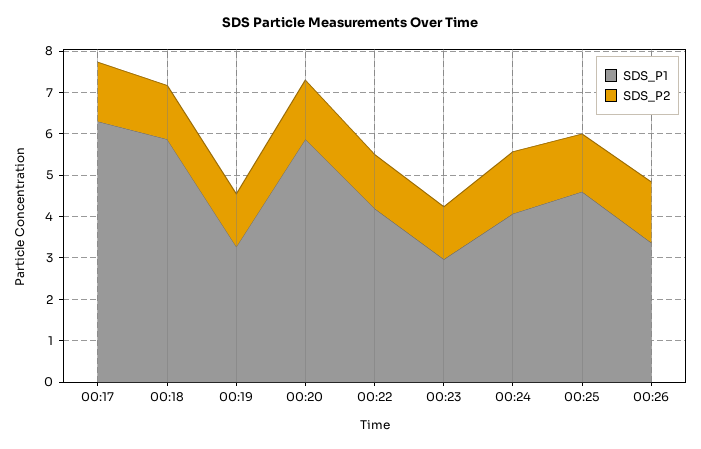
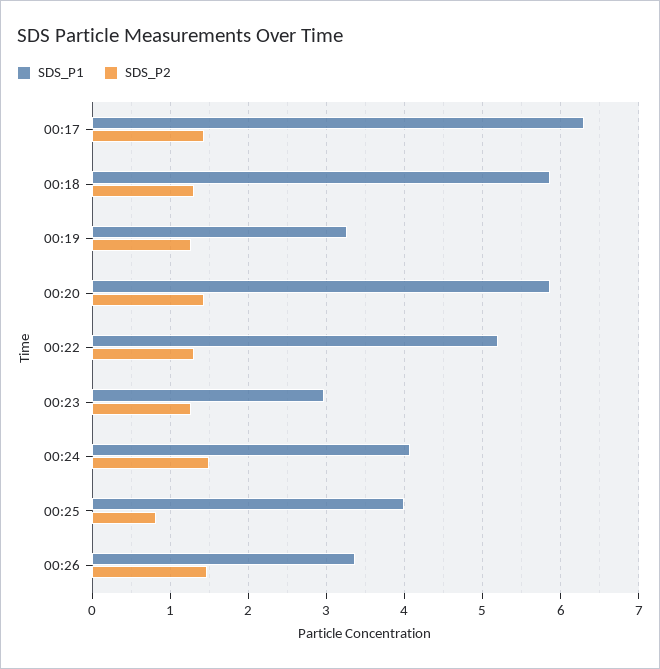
SDS_P1, 00:22: 4.2 -> 5.2
SDS_P1, 00:25: 4.6 -> 4
SDS_P2, 00:25: 1.4 -> 0.8

